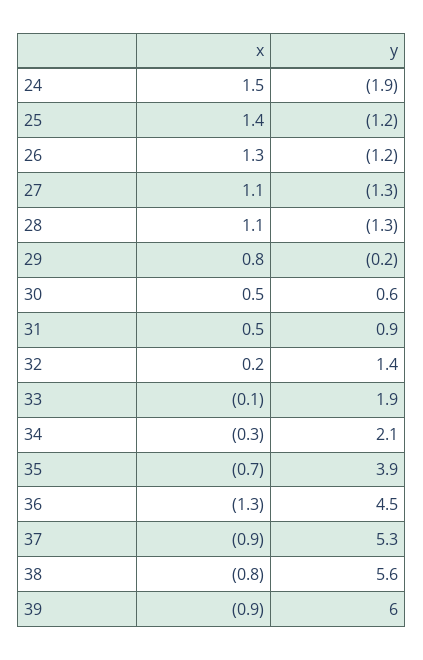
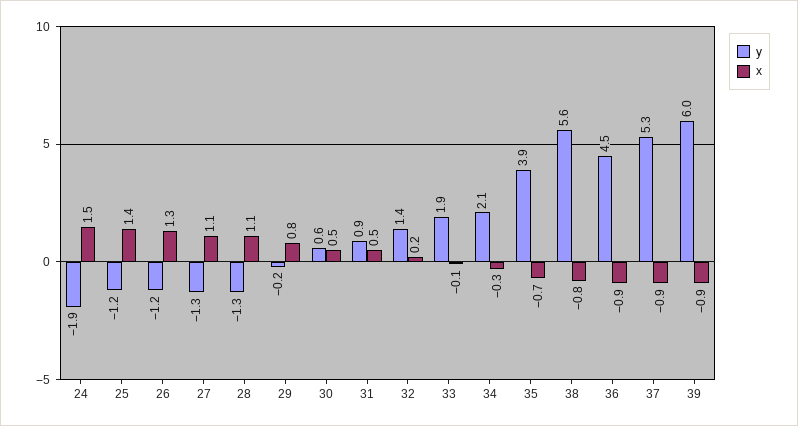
x, 36: -1.3 -> -0.9

